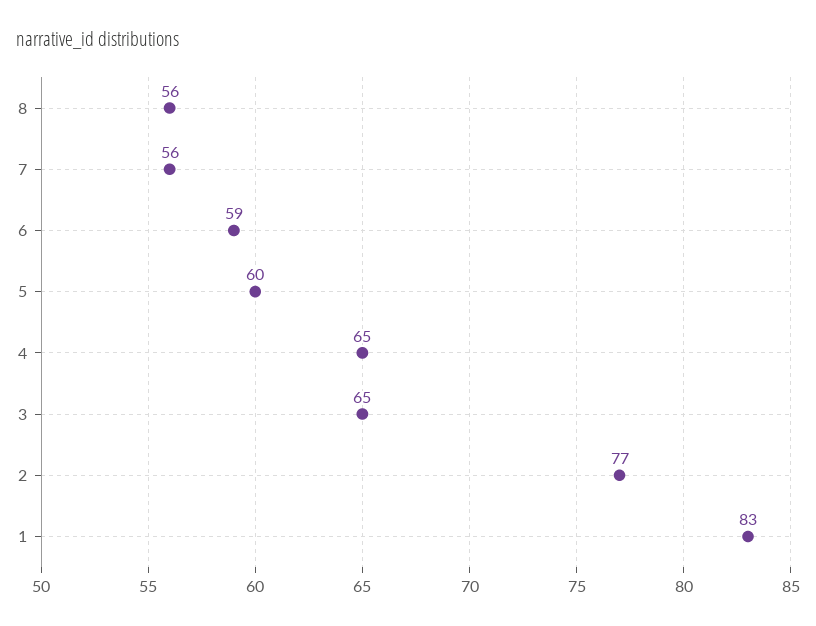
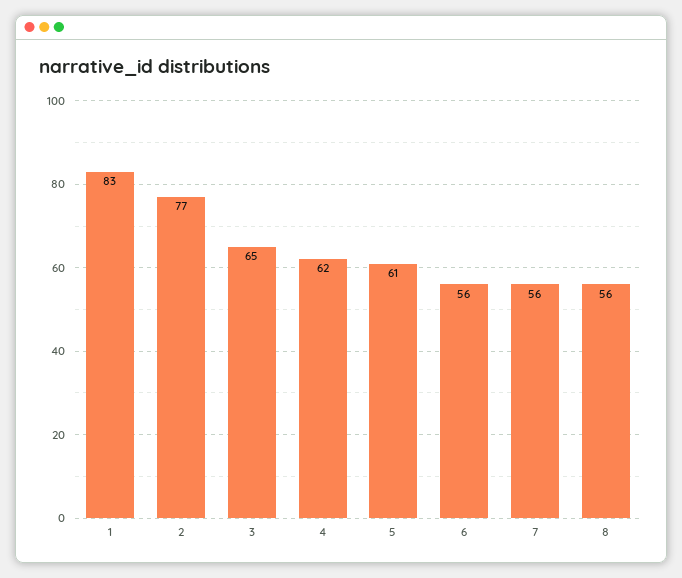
6: 59 -> 56
5: 60 -> 61
4: 65 -> 62

